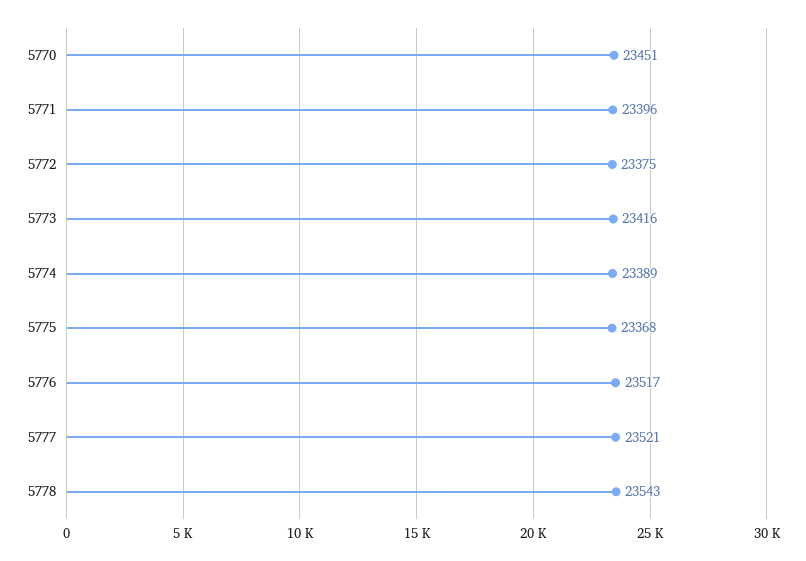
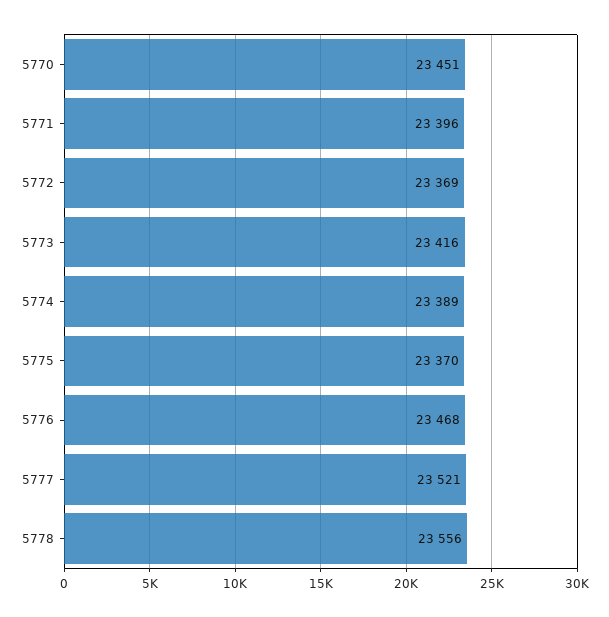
5772: 23375 -> 23369
5775: 23368 -> 23370
5776: 23517 -> 23468
5778: 23543 -> 23556

